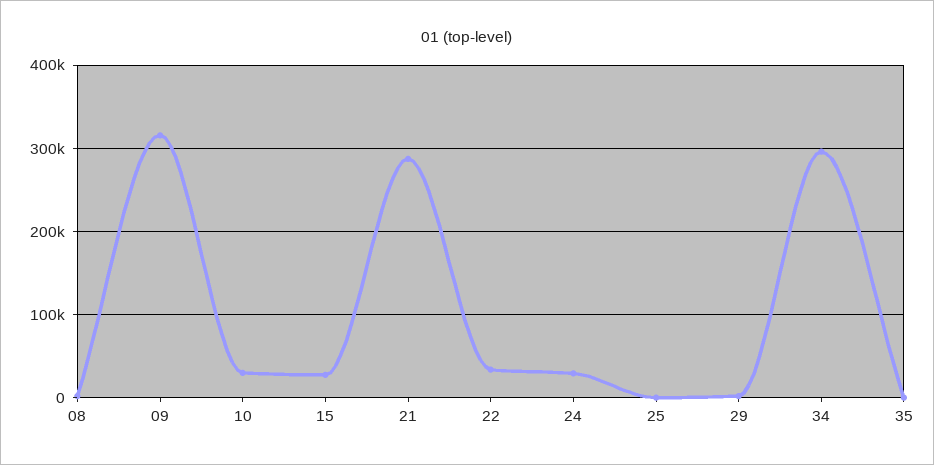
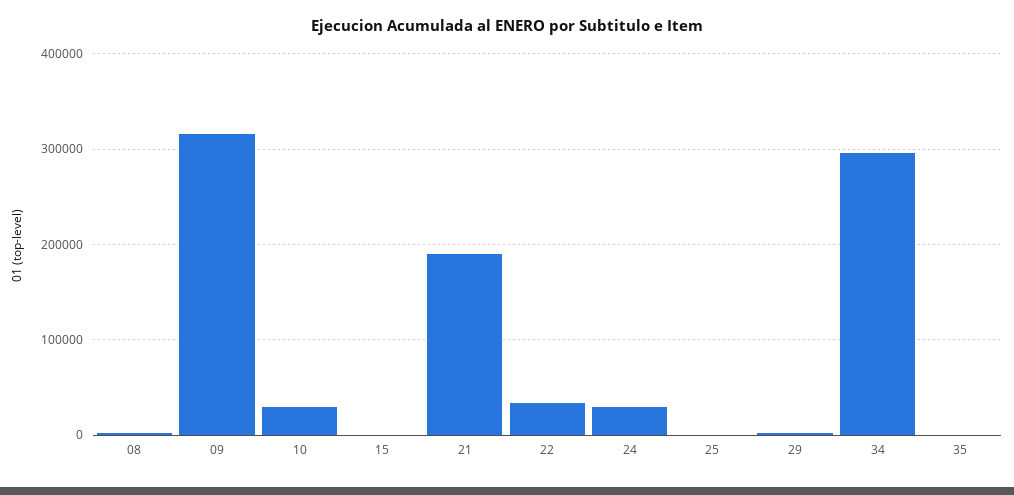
15: 30000 -> 0
21: 290000 -> 190000

